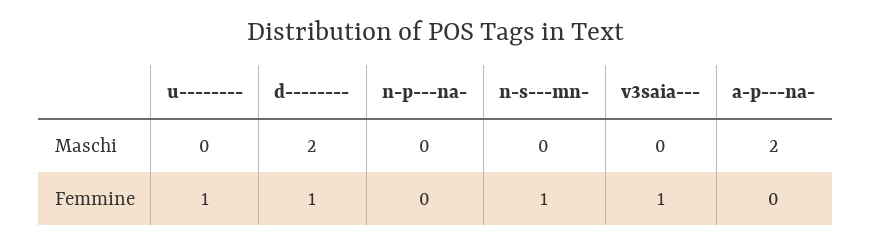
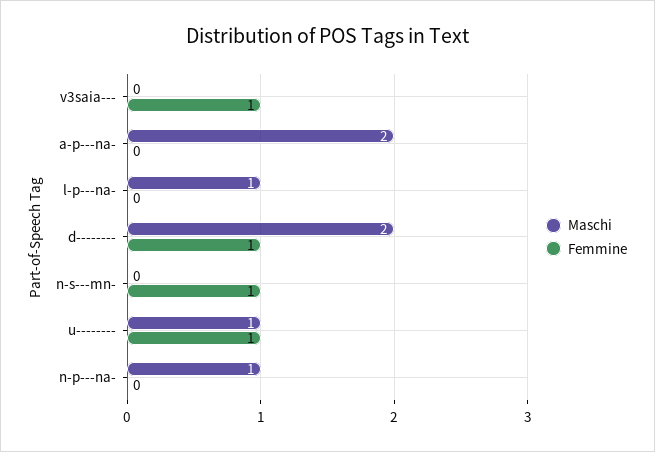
Maschi, u--------: 0 -> 1
Maschi, n-p---na-: 0 -> 1
Maschi, l-p---na-: none -> 1
Femmine, l-p---na-: none -> 0

